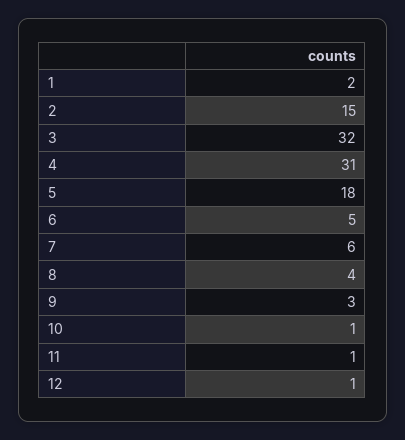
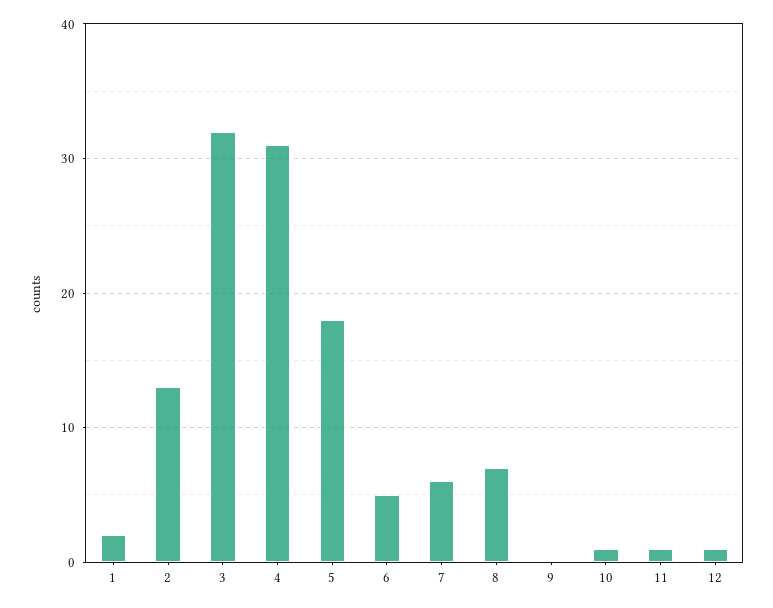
2: 15 -> 13
8: 4 -> 7
9: 3 -> 0

